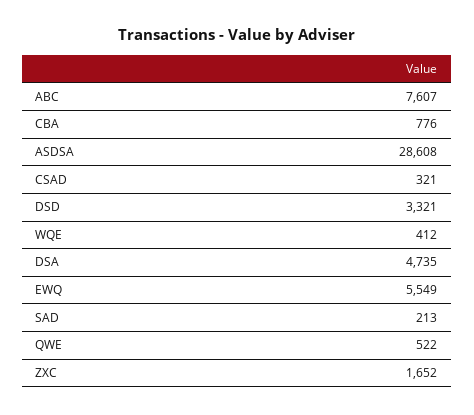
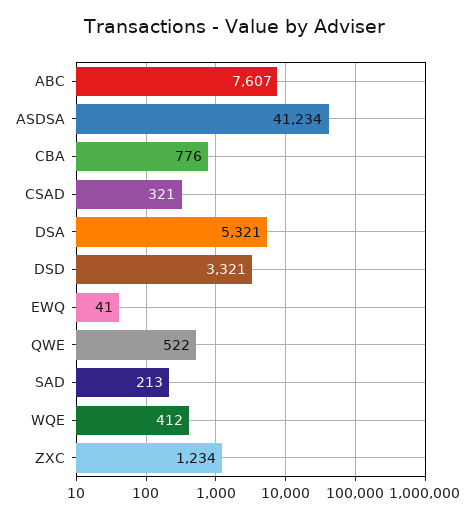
ASDSA: 28608 -> 41234
DSA: 4735 -> 5321
EWQ: 5549 -> 41
ZXC: 1652 -> 1234

